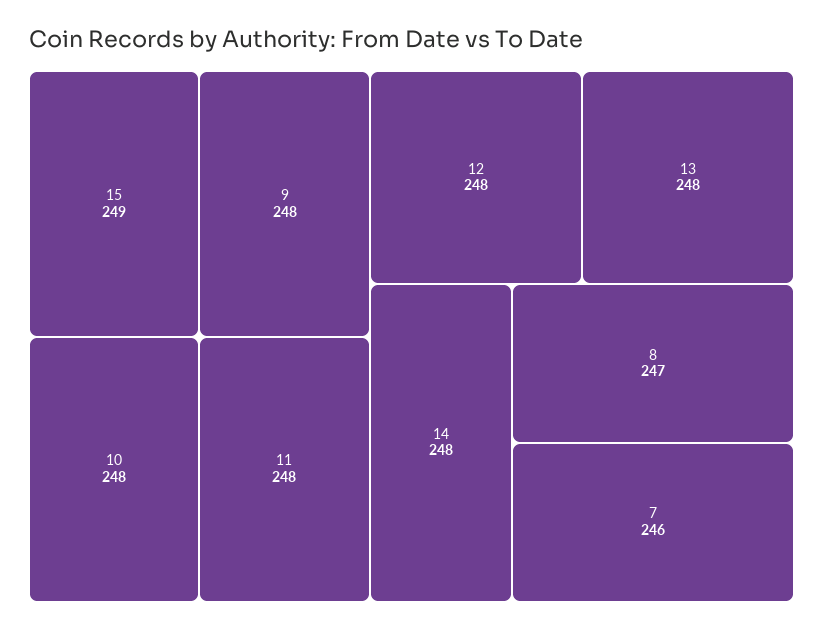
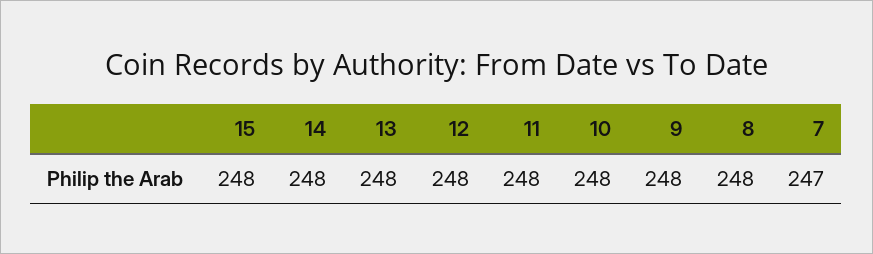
15: 249 -> 248
8: 247 -> 248
7: 246 -> 247

